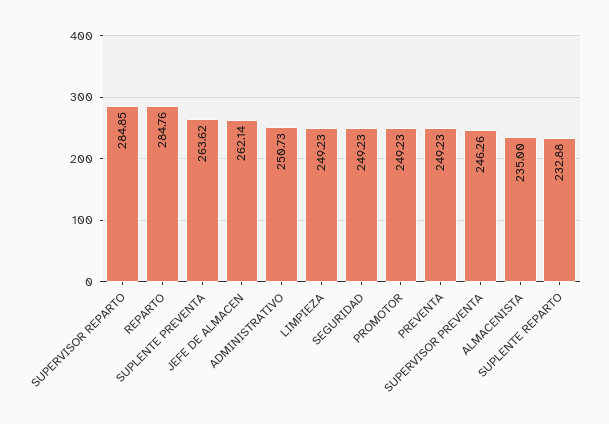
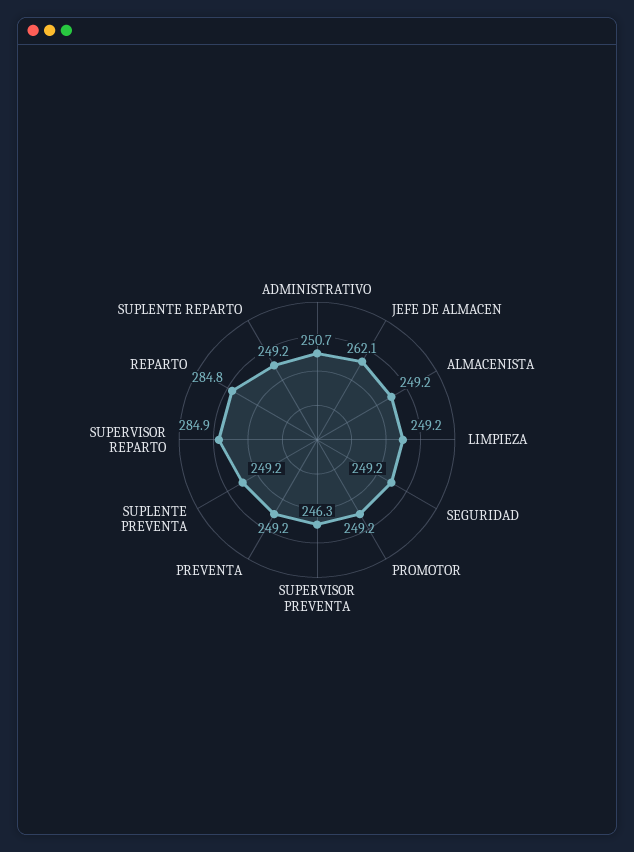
SUPLENTE PREVENTA: 263.62 -> 249.2
ALMACENISTA: 235 -> 249.2
SUPLENTE REPARTO: 232.88 -> 249.2

